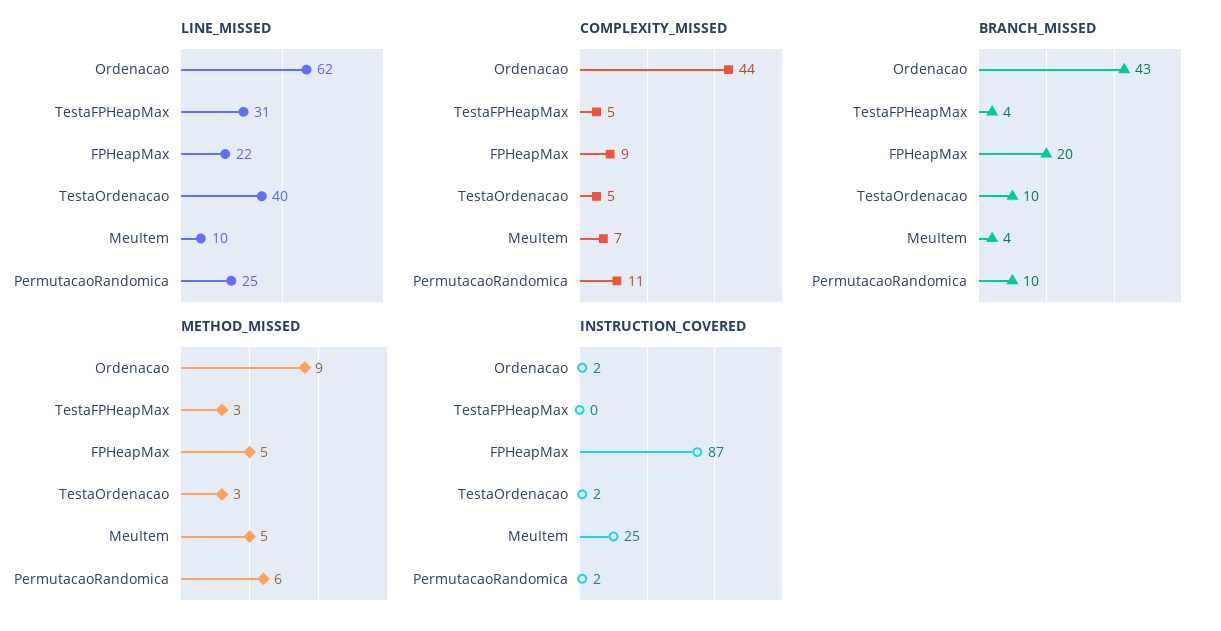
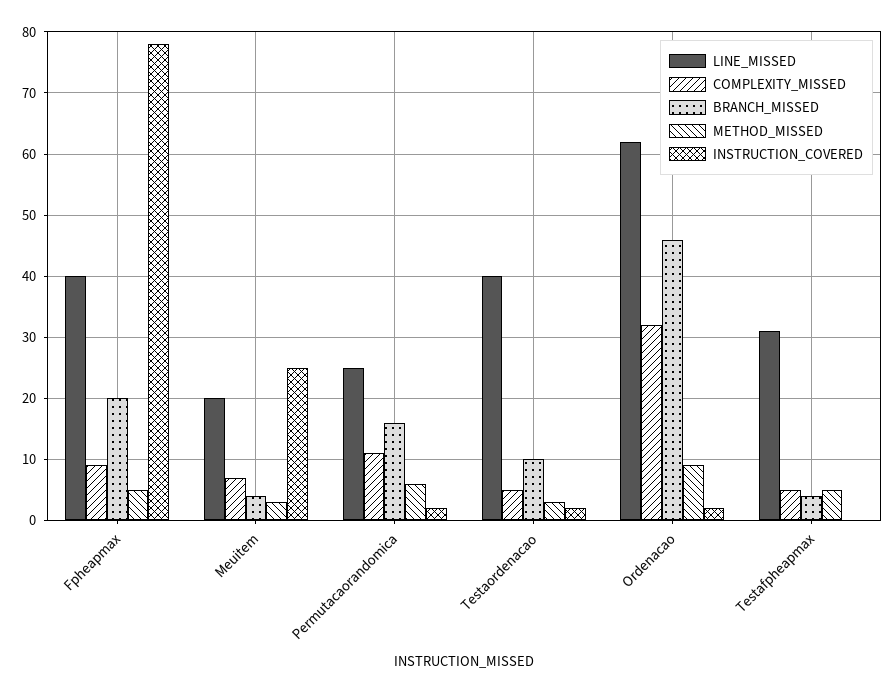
LINE_MISSED, FPHeapMax: 22 -> 40
LINE_MISSED, MeuItem: 10 -> 20
COMPLEXITY_MISSED, Ordenacao: 44 -> 32
BRANCH_MISSED, Ordenacao: 43 -> 46
BRANCH_MISSED, PermutacaoRandomica: 10 -> 16
METHOD_MISSED, TestaFPHeapMax: 3 -> 5
METHOD_MISSED, MeuItem: 5 -> 3
INSTRUCTION_COVERED, FPHeapMax: 87 -> 78

